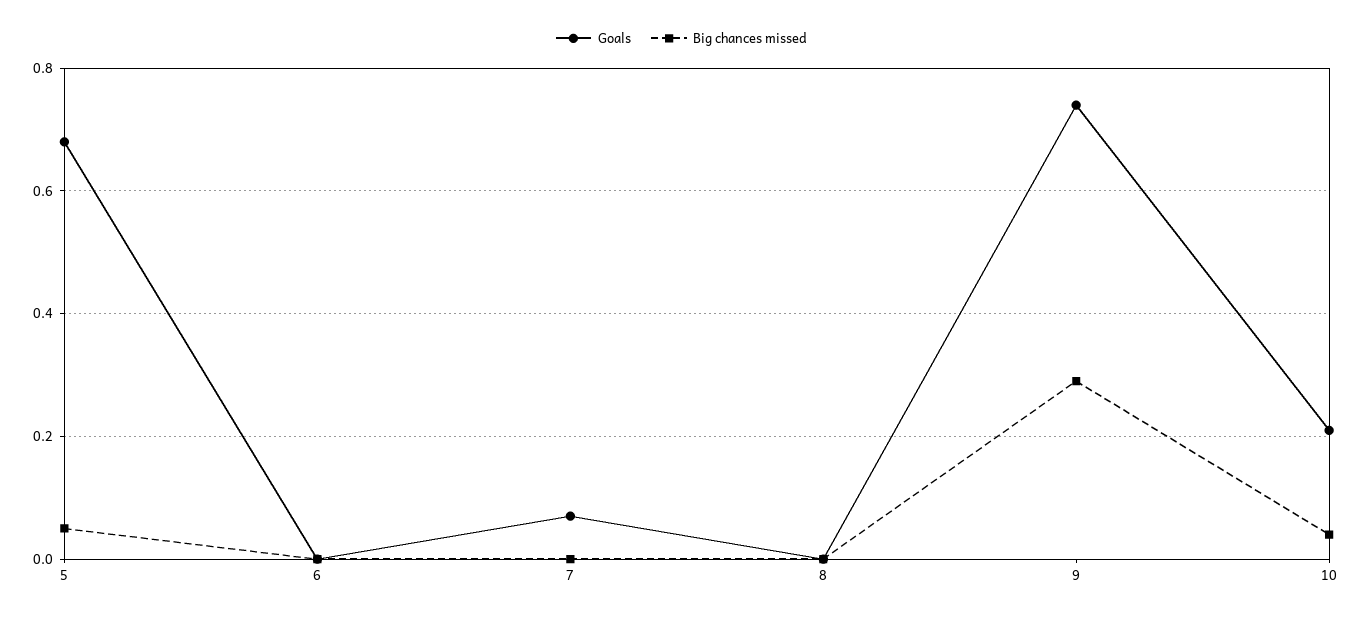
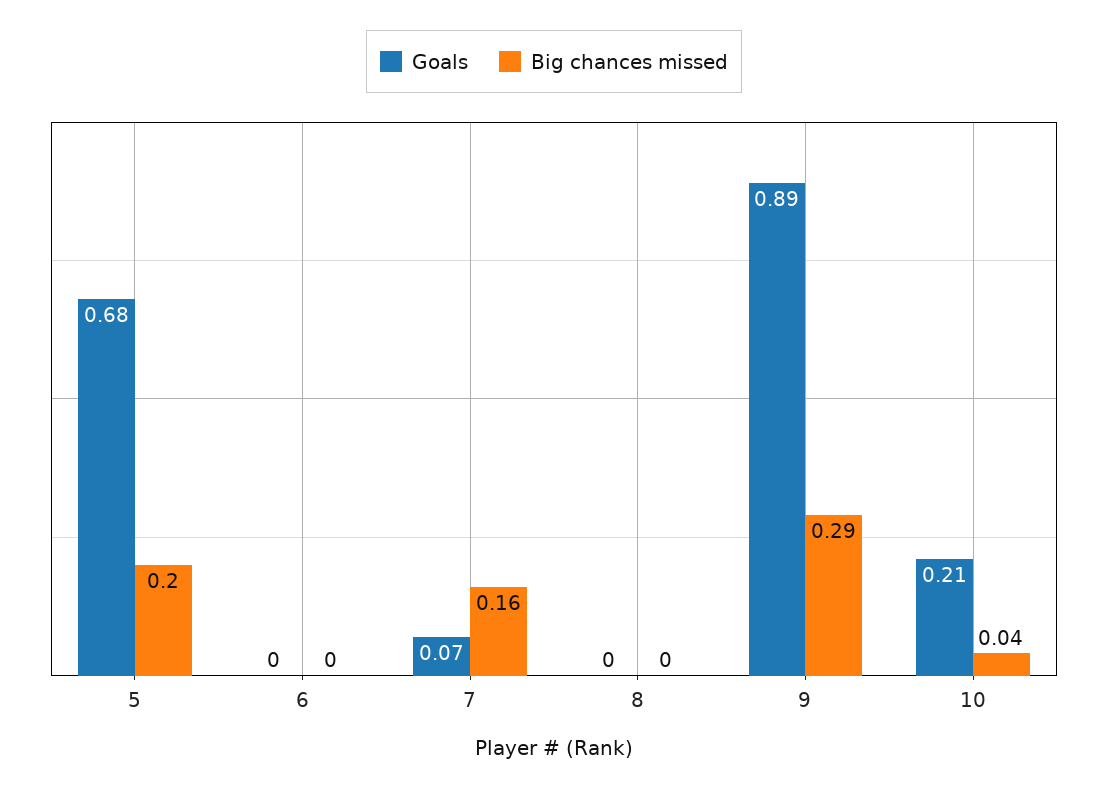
Big chances missed, 5: 0.05 -> 0.2
Big chances missed, 7: 0 -> 0.16
Goals, 9: 0.75 -> 0.89

